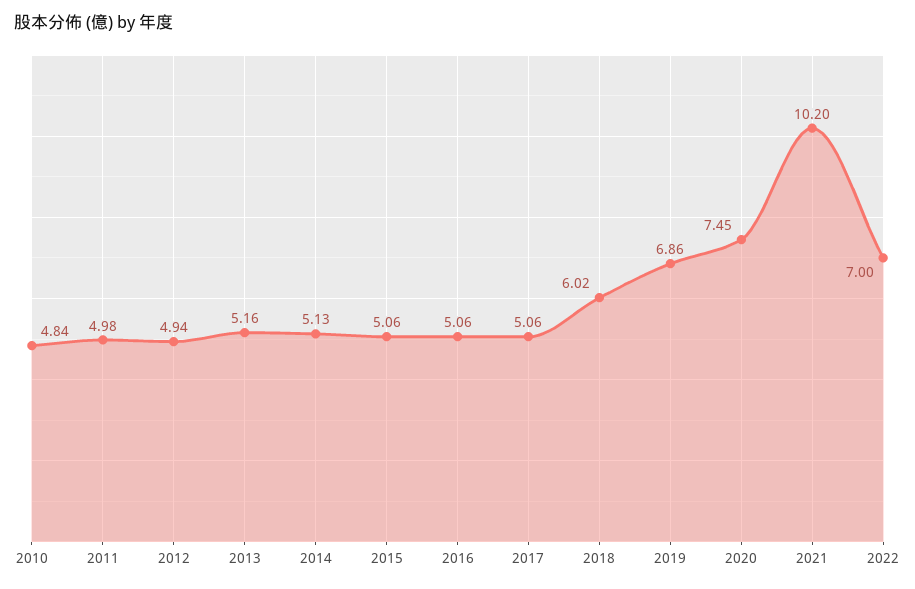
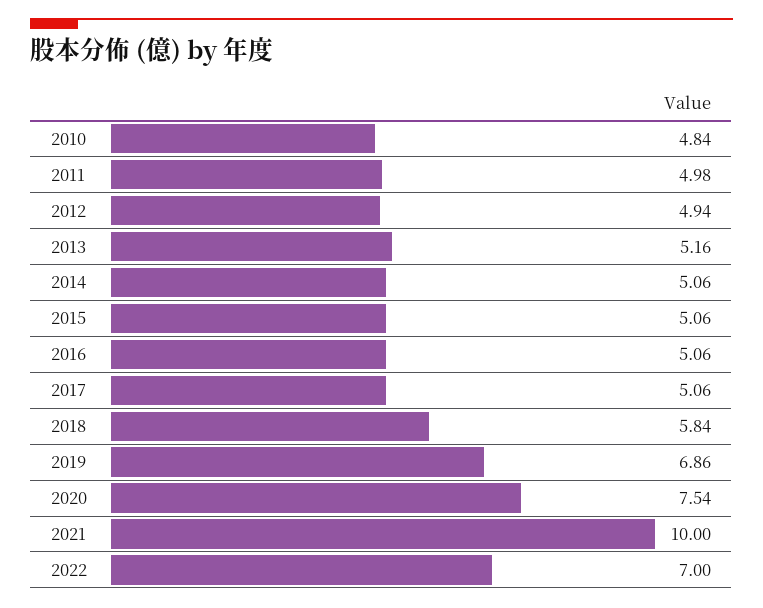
2014: 5.13 -> 5.06
2018: 6.02 -> 5.84
2020: 7.45 -> 7.54
2021: 10.2 -> 10

